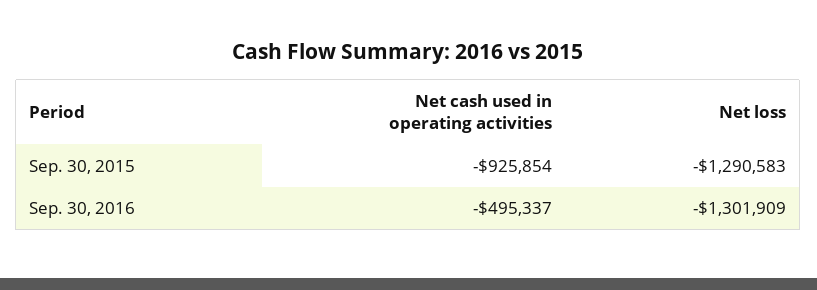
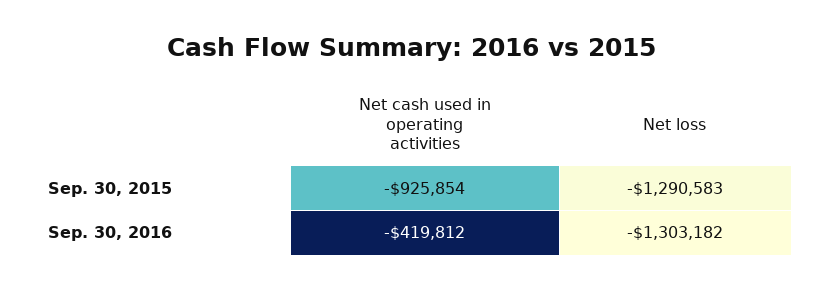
Net cash used in operating activities, Sep. 30, 2016: -495337 -> -419812
Net loss, Sep. 30, 2016: -1301909 -> -1303182

